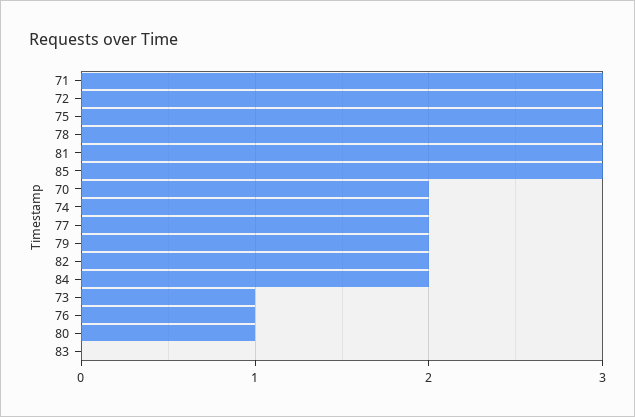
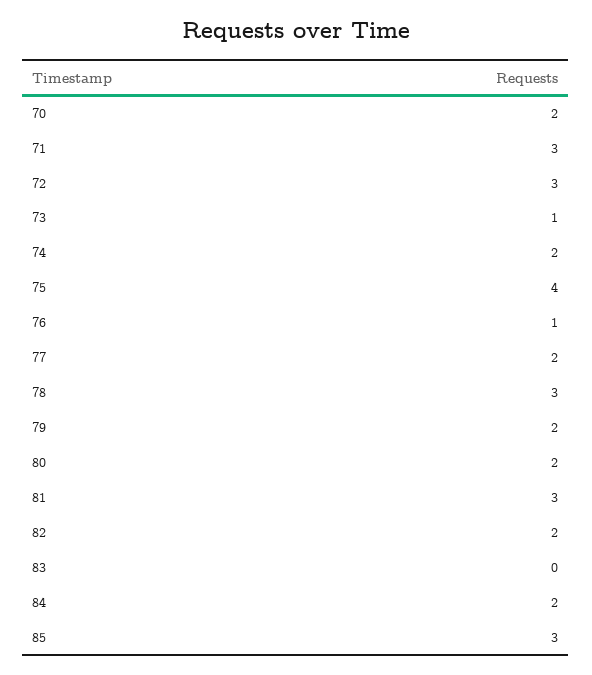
75: 3 -> 4
80: 1 -> 2

